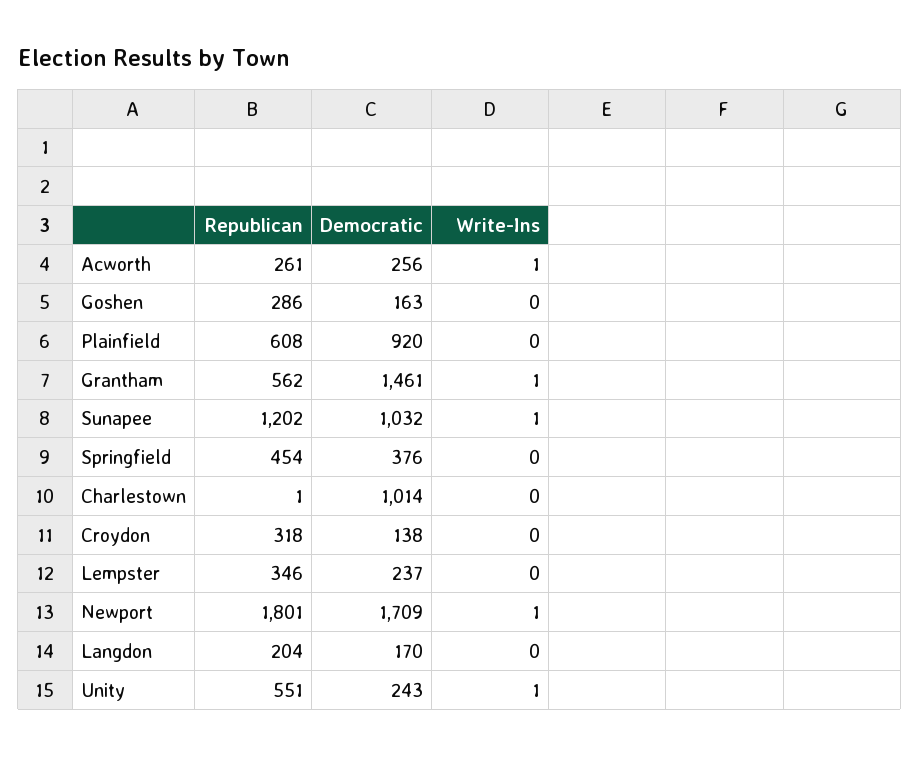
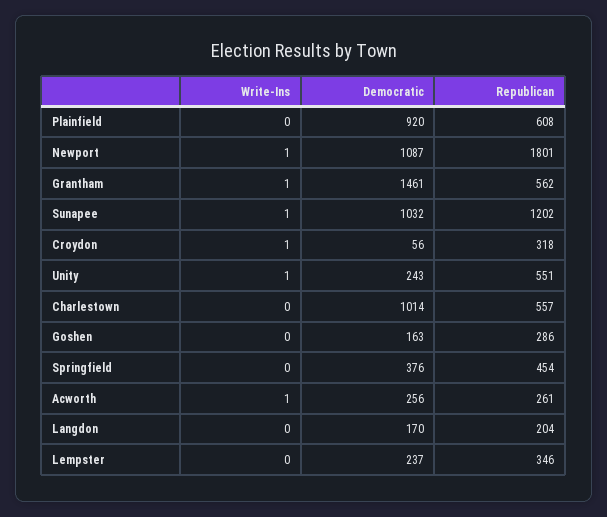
Republican, Charlestown: 1 -> 557
Democratic, Croydon: 138 -> 56
Write-Ins, Croydon: 0 -> 1
Democratic, Newport: 1709 -> 1087

